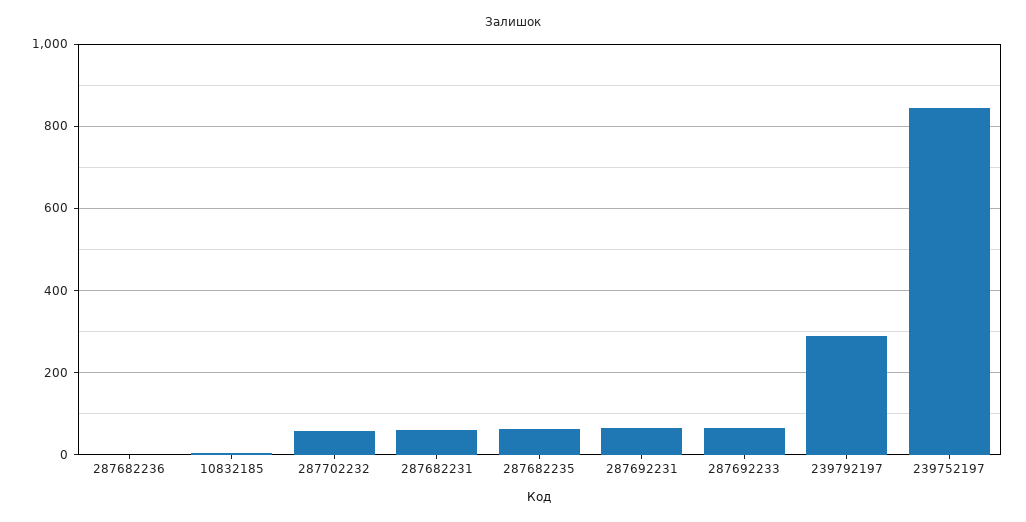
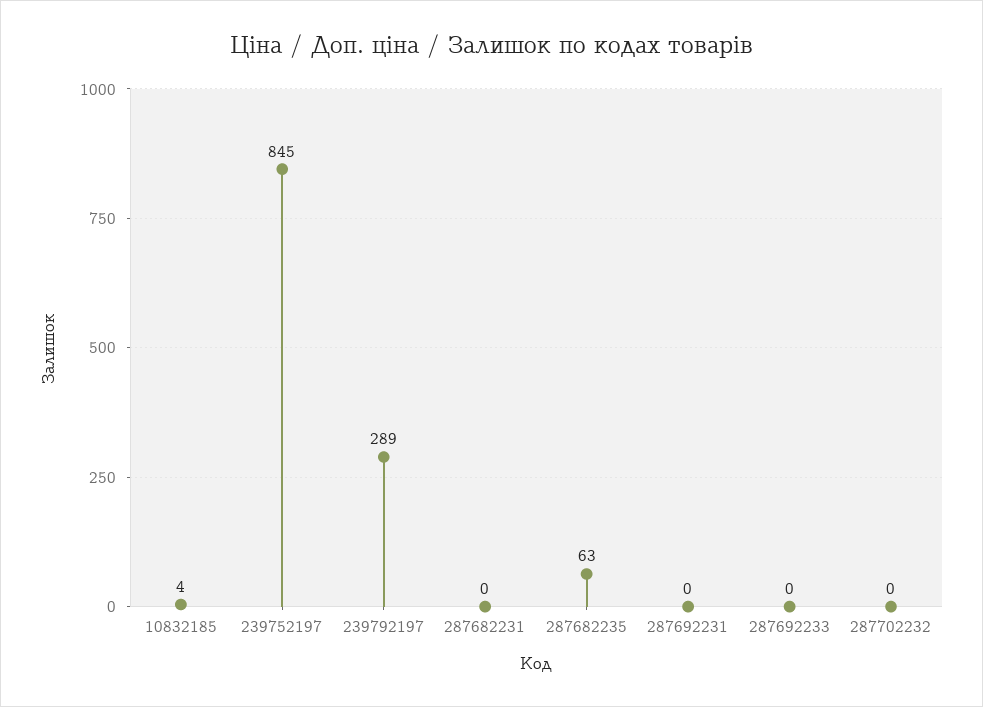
287682236: 0 -> none
287702232: 60 -> 0
287682231: 60 -> 0
287692231: 60 -> 0
287692233: 60 -> 0

